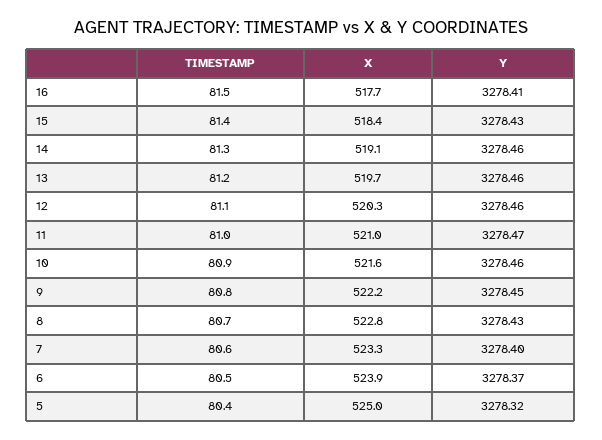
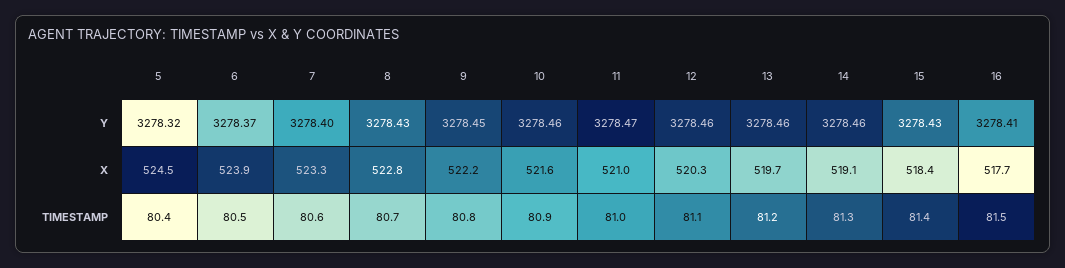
X, 5: 525 -> 524.5

